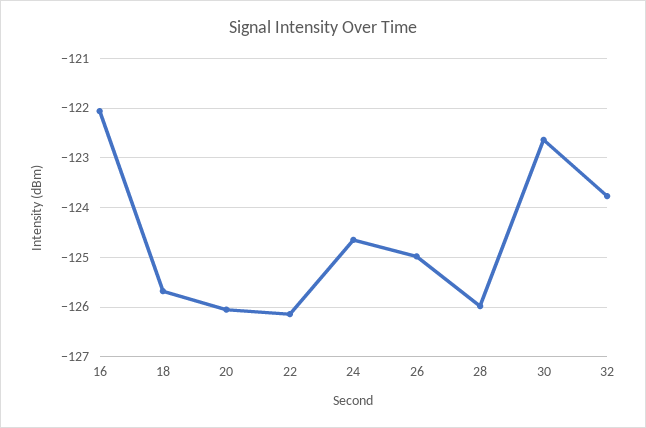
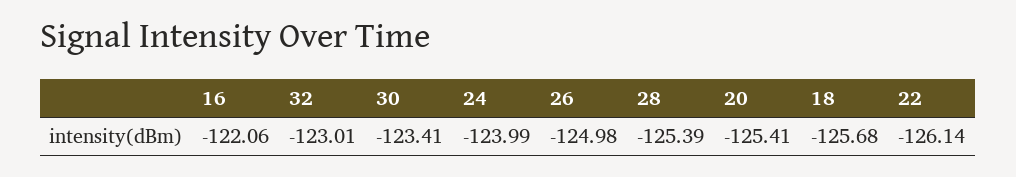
20: -126 -> -125.41
24: -124.6 -> -123.99
28: -126 -> -125.39
30: -122.6 -> -123.41
32: -123.8 -> -123.01

